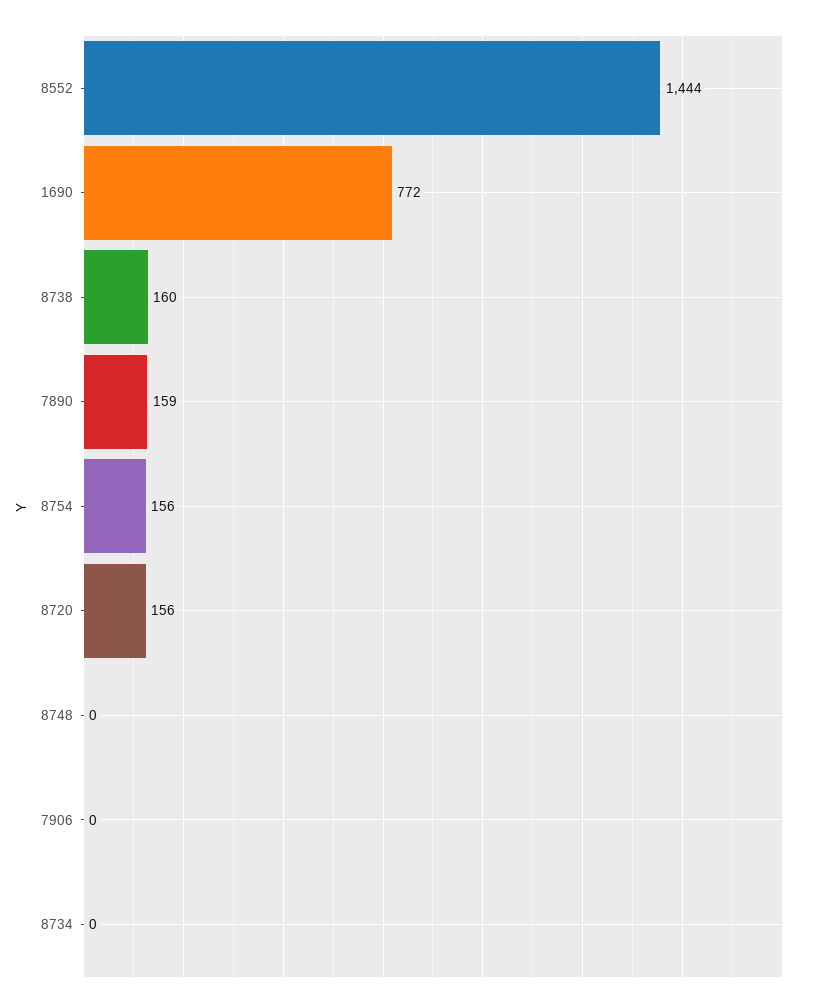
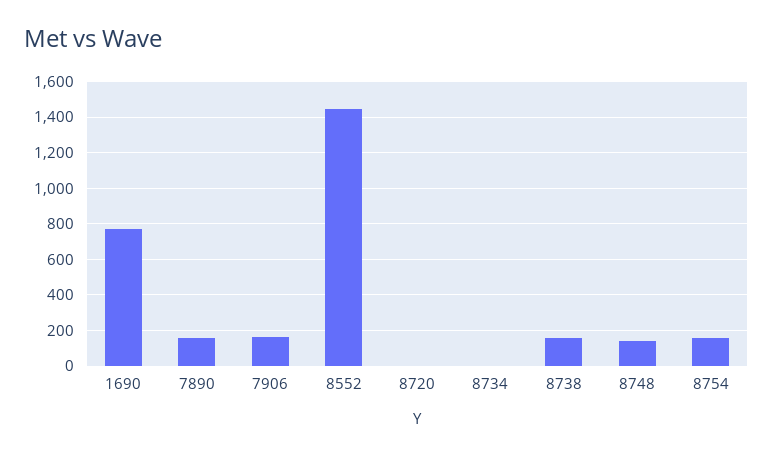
8720: 156 -> 0
8748: 0 -> 150
7906: 0 -> 150

